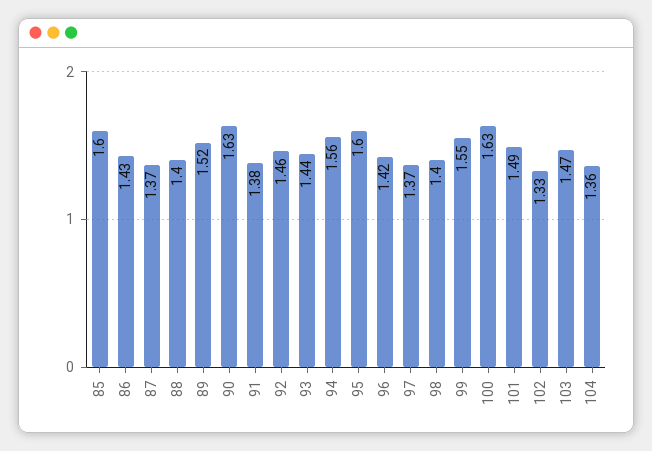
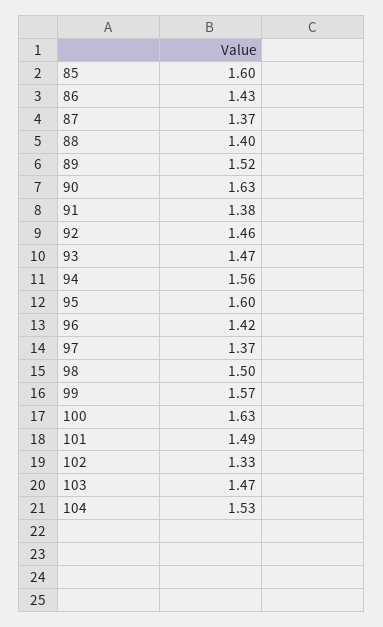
93: 1.44 -> 1.47
98: 1.4 -> 1.5
99: 1.55 -> 1.57
104: 1.36 -> 1.53

